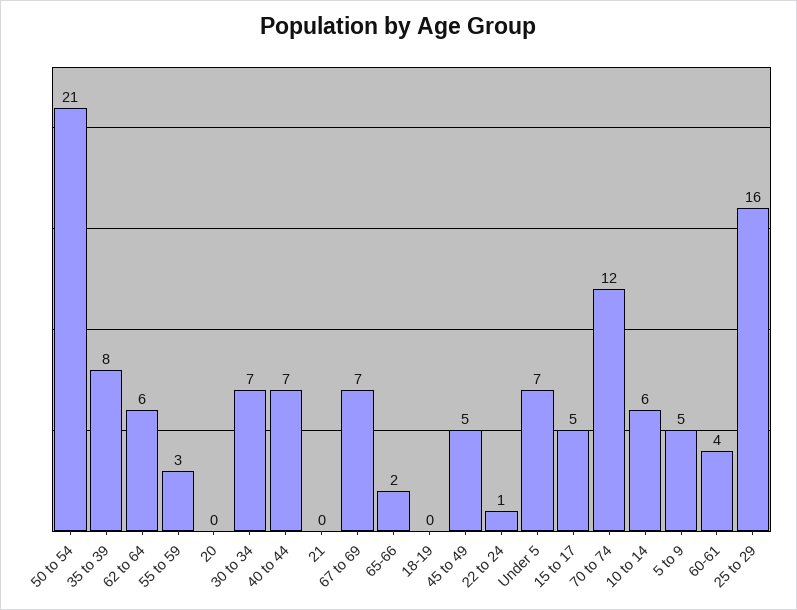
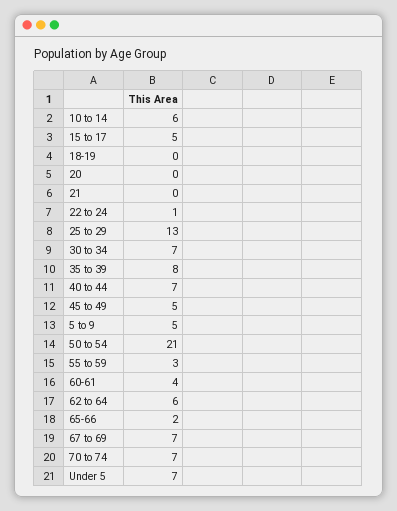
70 to 74: 12 -> 7
25 to 29: 16 -> 13

